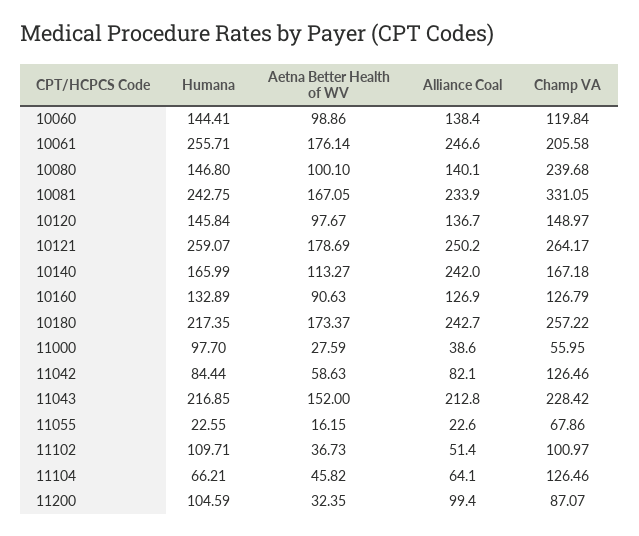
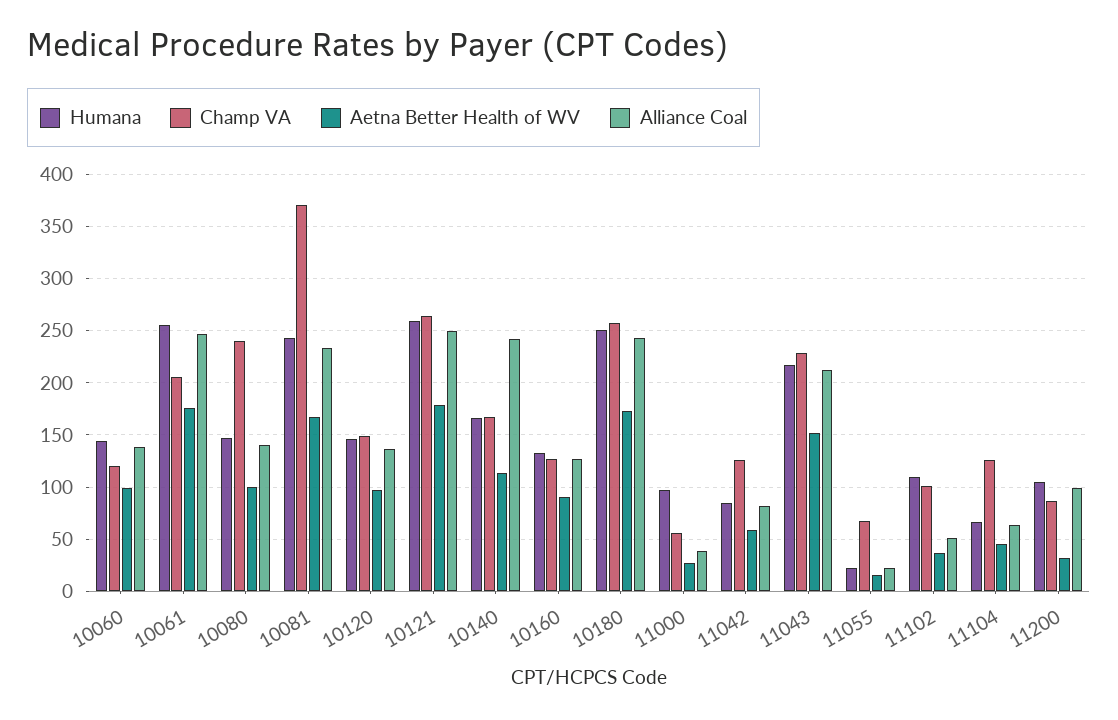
Champ VA, 10081: 331.05 -> 370
Humana, 10180: 217.35 -> 250

